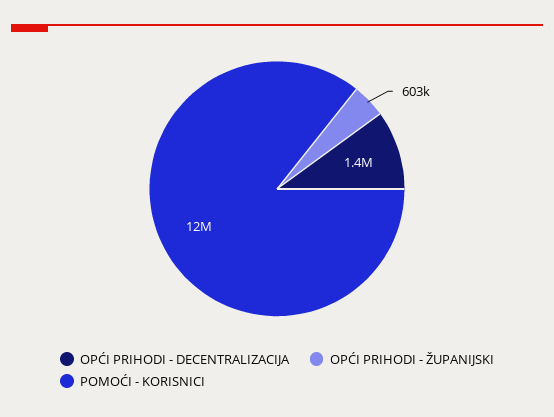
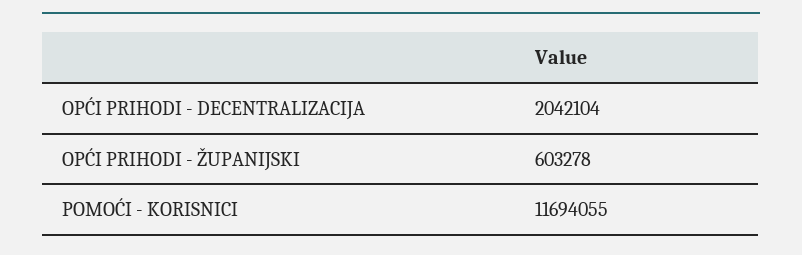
OPĆI PRIHODI - DECENTRALIZACIJA: 1400000 -> 2042104

